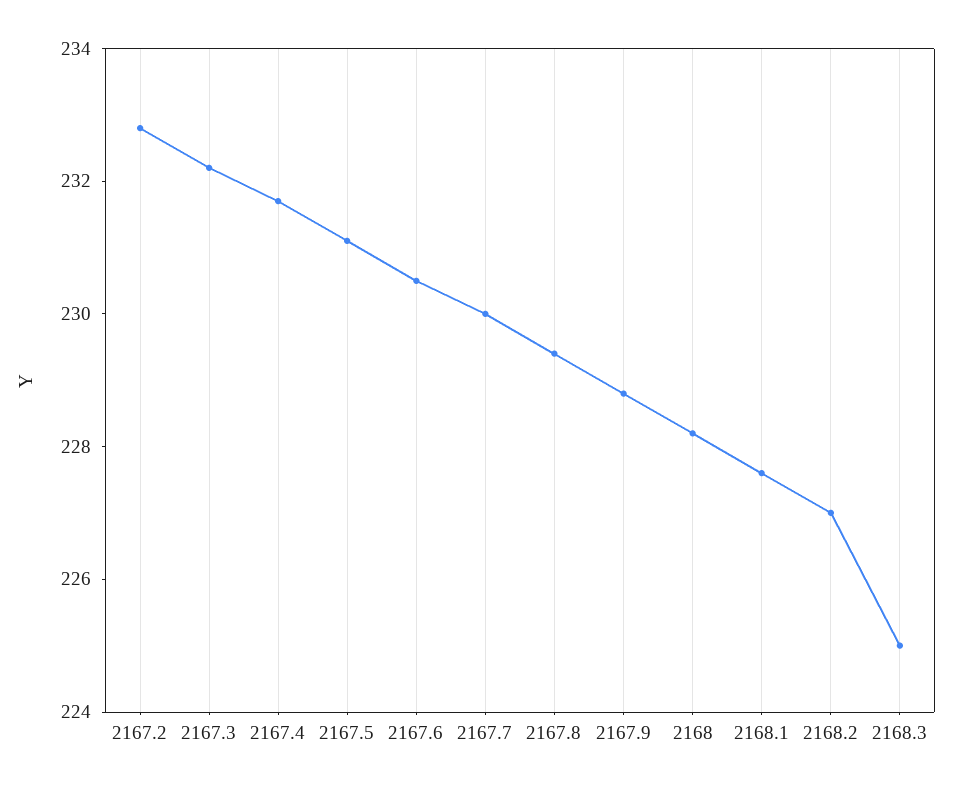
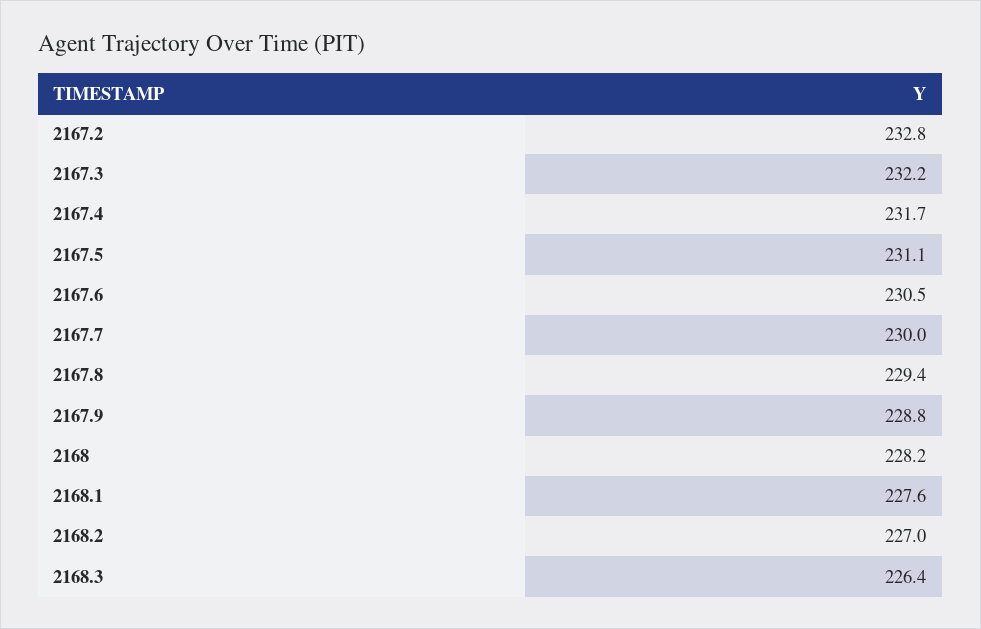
2168.3: 225 -> 226.4

